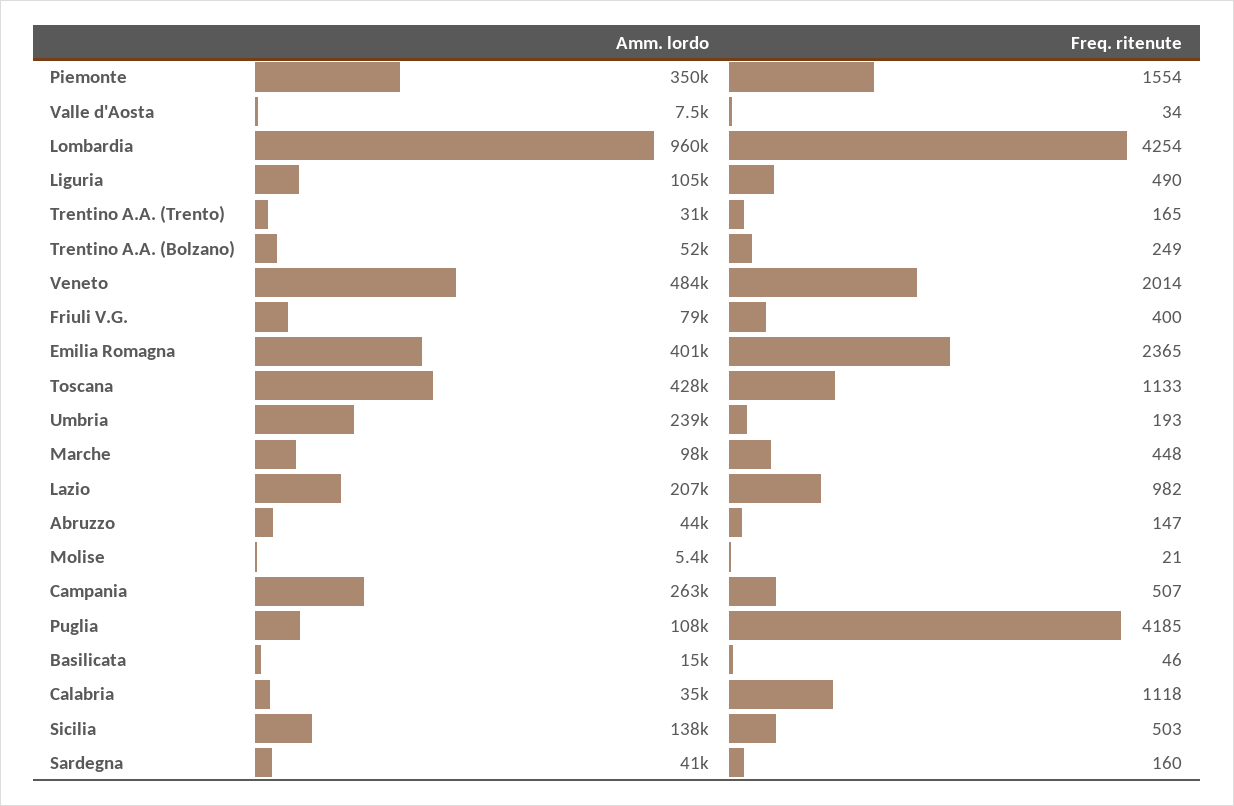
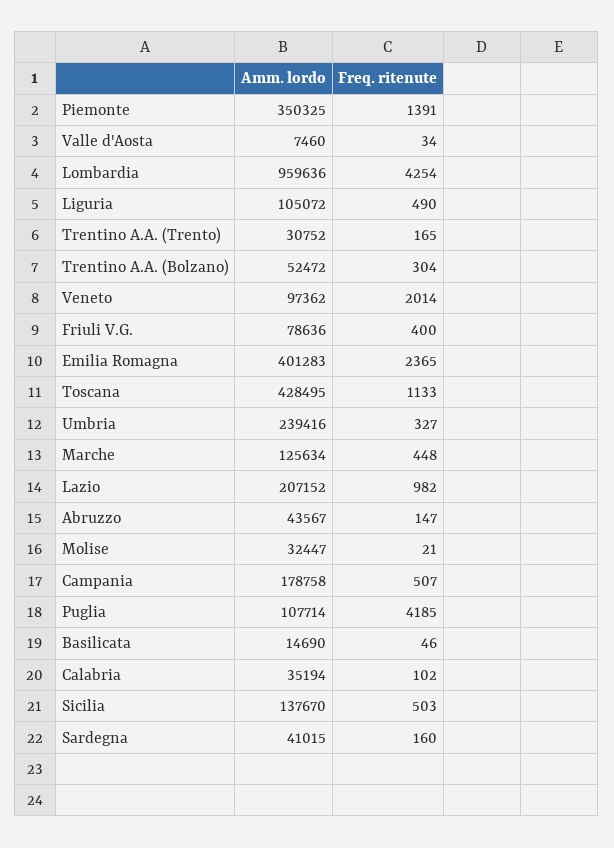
Freq. ritenute, Piemonte: 1554 -> 1391
Freq. ritenute, Trentino A.A. (Bolzano): 249 -> 304
Amm. lordo, Veneto: 484000 -> 97362
Freq. ritenute, Umbria: 193 -> 327
Amm. lordo, Marche: 98000 -> 125634
Amm. lordo, Molise: 5400 -> 32447
Amm. lordo, Campania: 263000 -> 178758
Freq. ritenute, Calabria: 1118 -> 102

